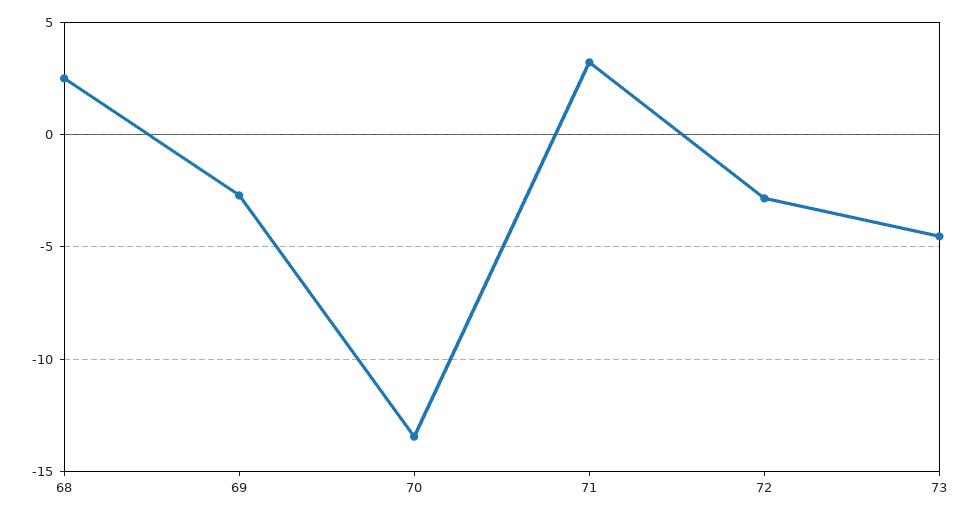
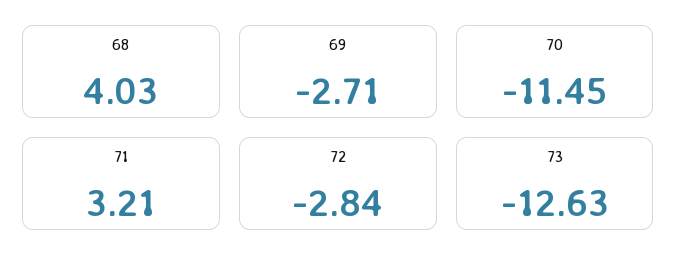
68: 2.5 -> 4.03
70: -13.5 -> -11.45
73: -4.5 -> -12.63

